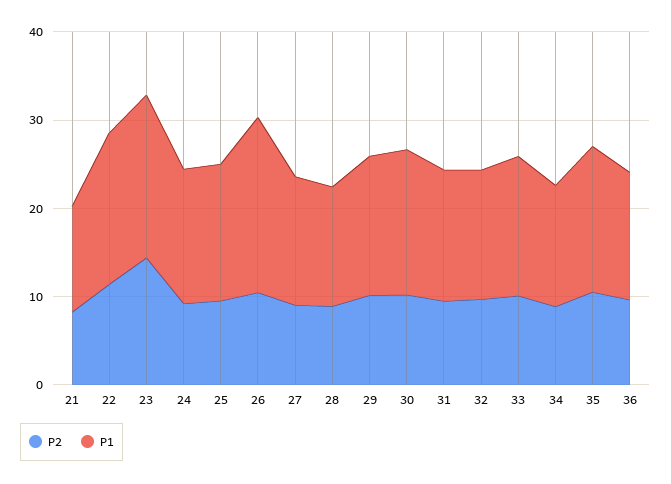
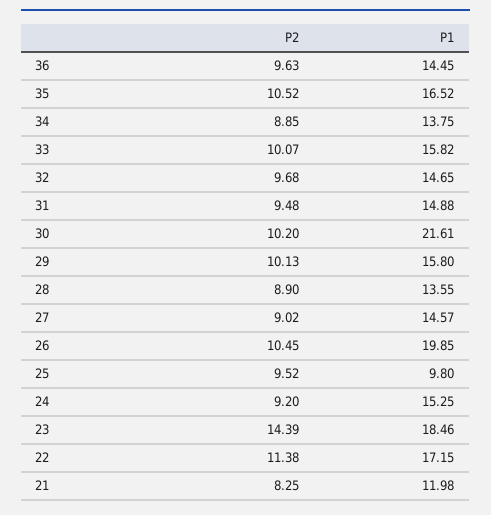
P1, 25: 16 -> 9.8
P1, 30: 16 -> 21.61

